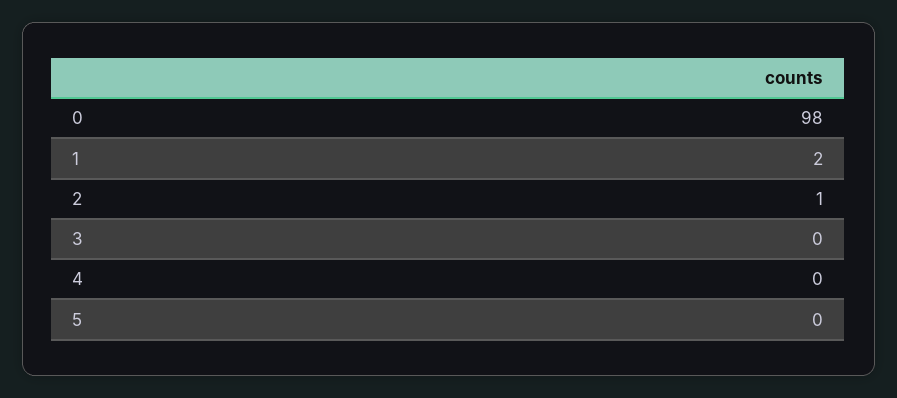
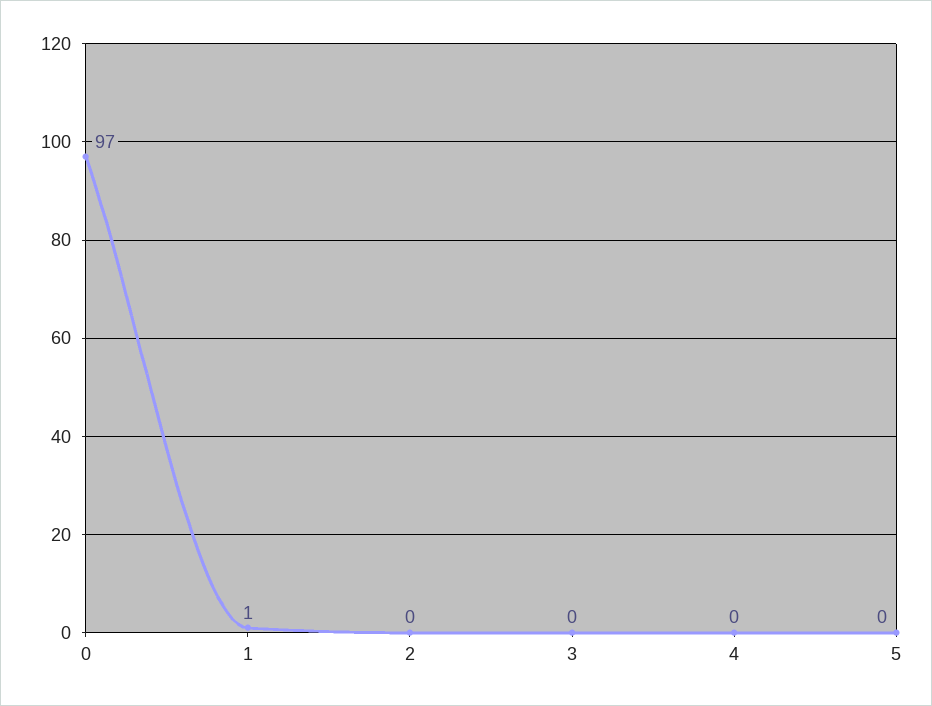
0: 98 -> 97
1: 2 -> 1
2: 1 -> 0

